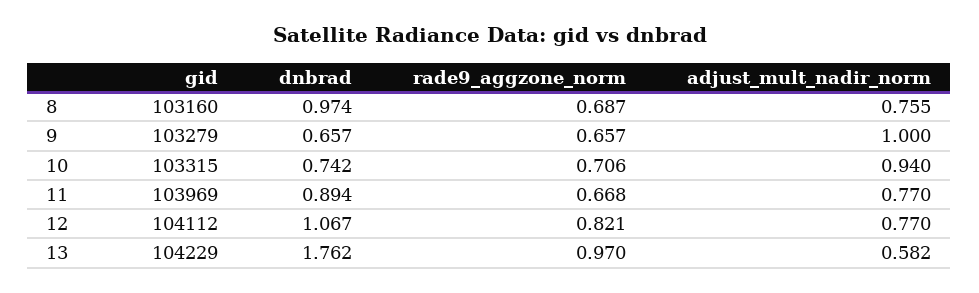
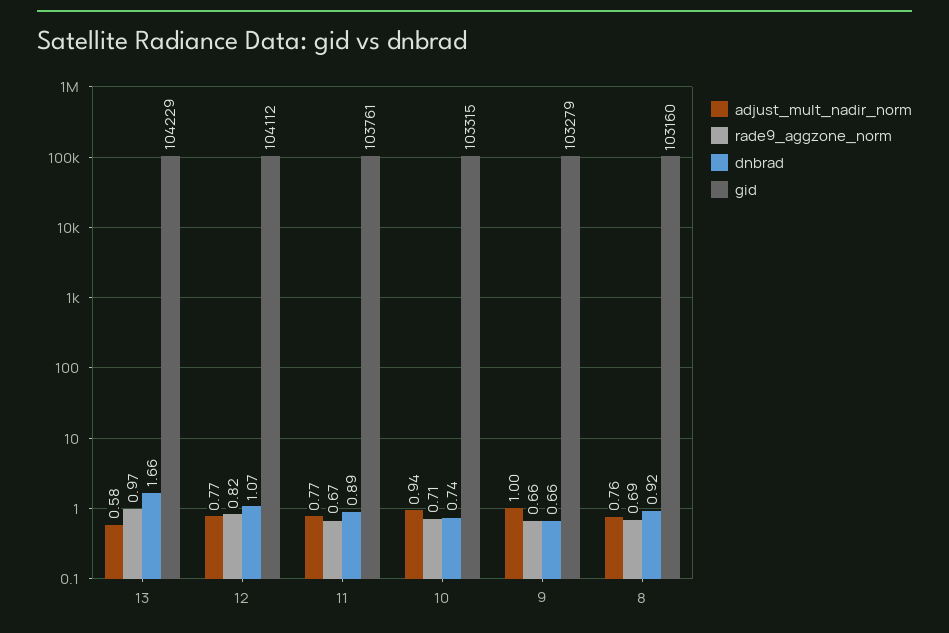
dnbrad, 8: 0.974 -> 0.92
gid, 11: 103969 -> 103761
dnbrad, 13: 1.762 -> 1.66

